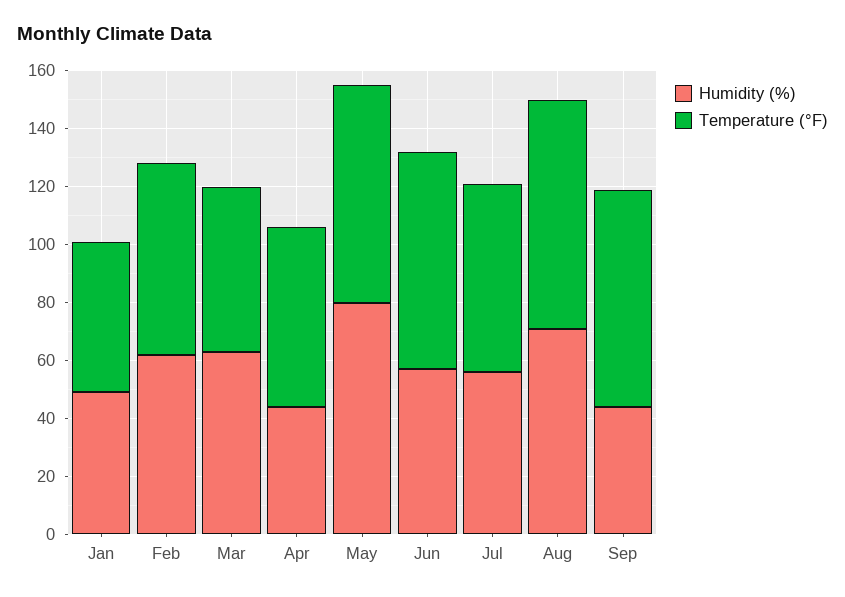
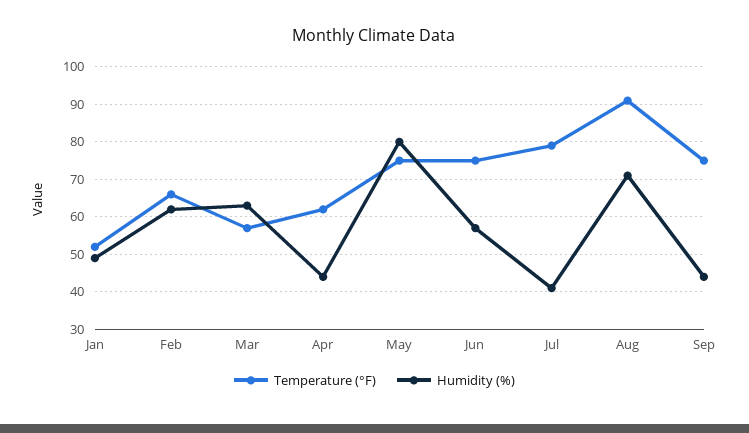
Humidity (%), Jul: 55 -> 40
Temperature (°F), Jul: 65 -> 80
Temperature (°F), Aug: 80 -> 90

